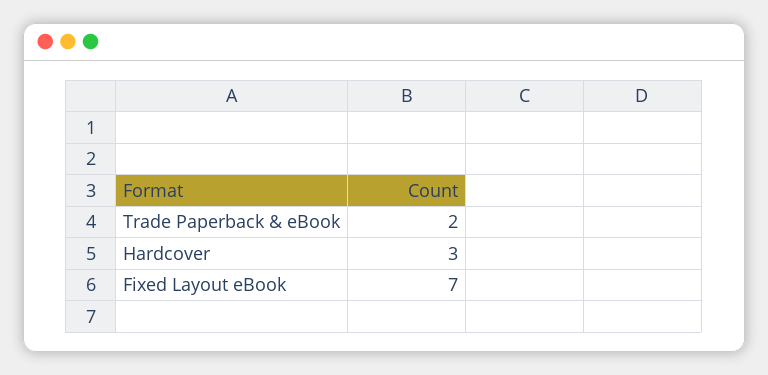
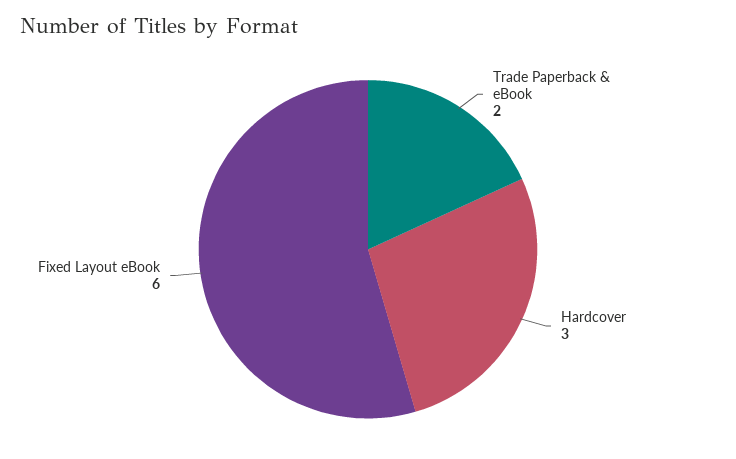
Fixed Layout eBook: 7 -> 6

